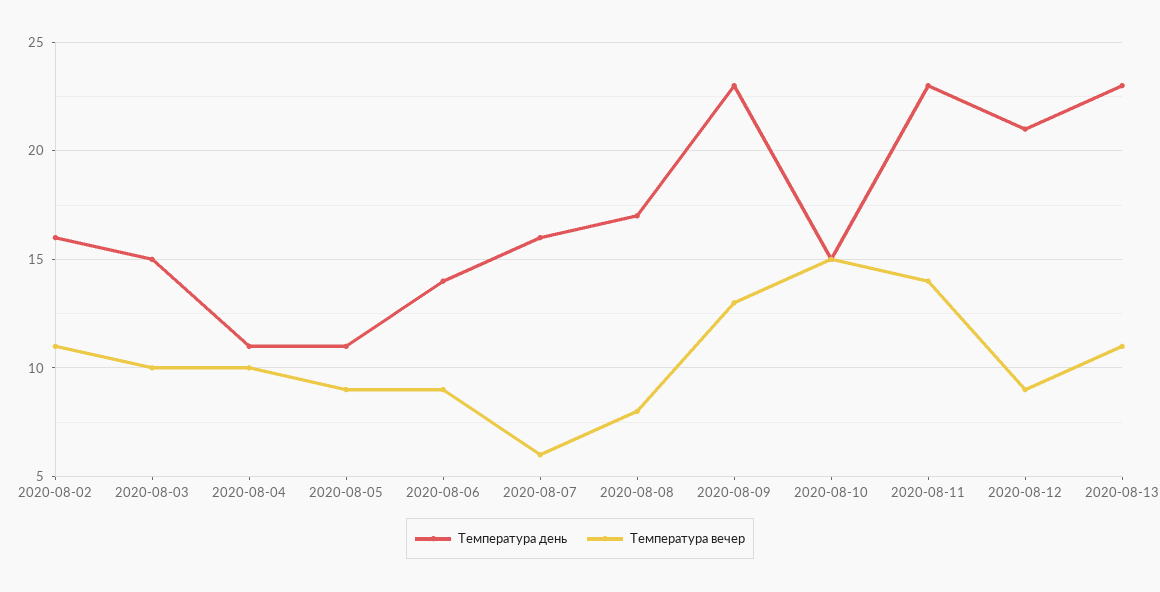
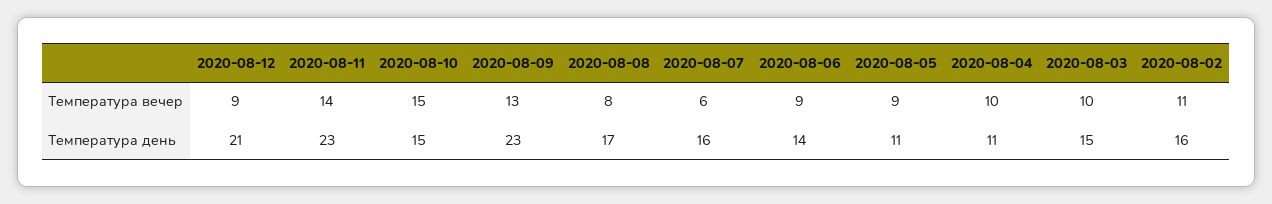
Температура день, 2020-08-13: 23 -> none
Температура вечер, 2020-08-13: 11 -> none

